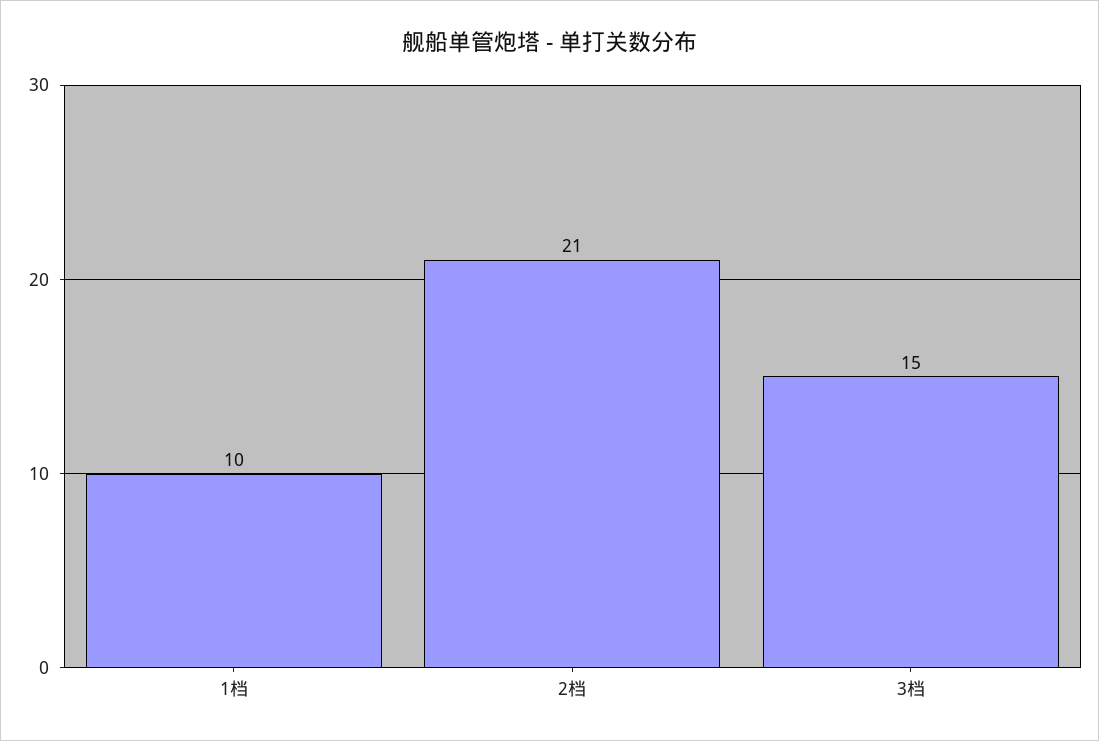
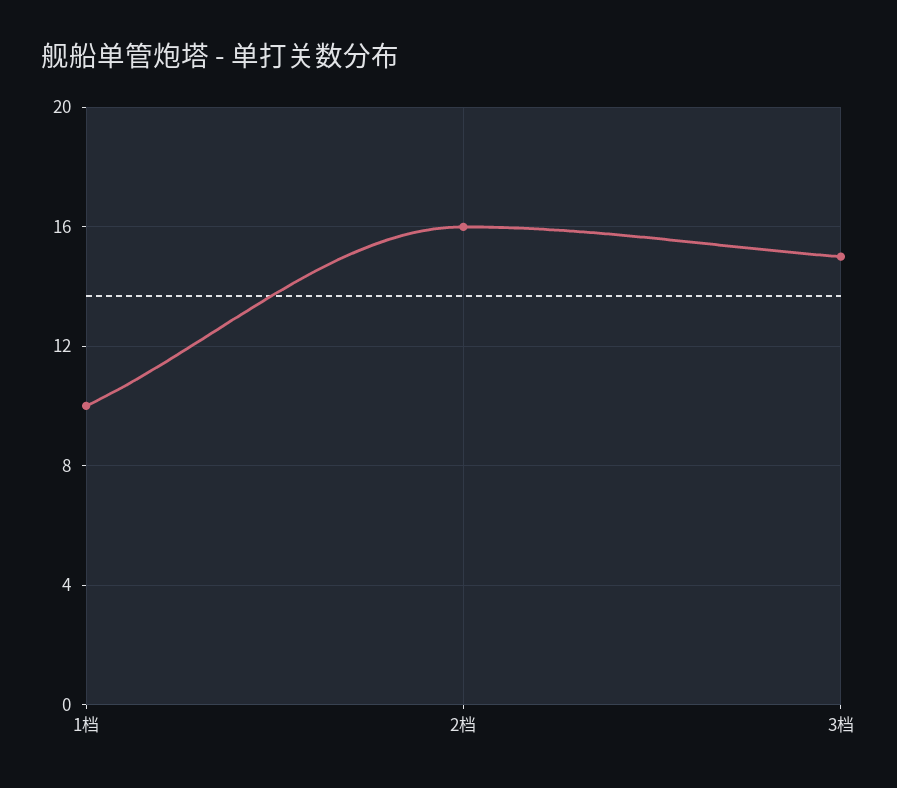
2档: 21 -> 16

